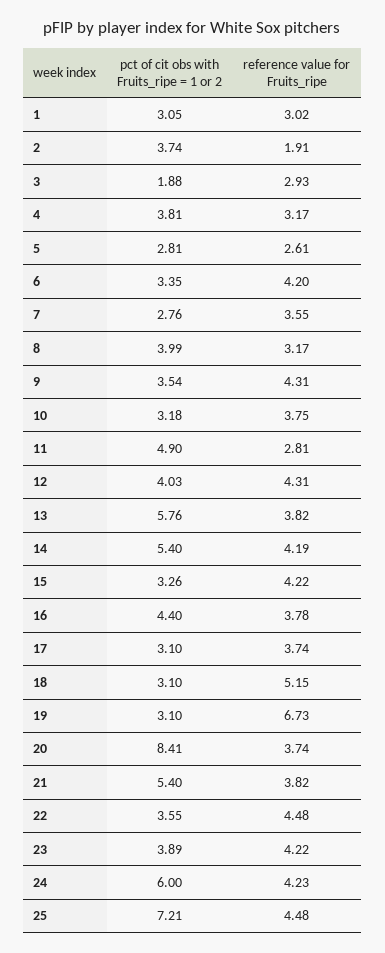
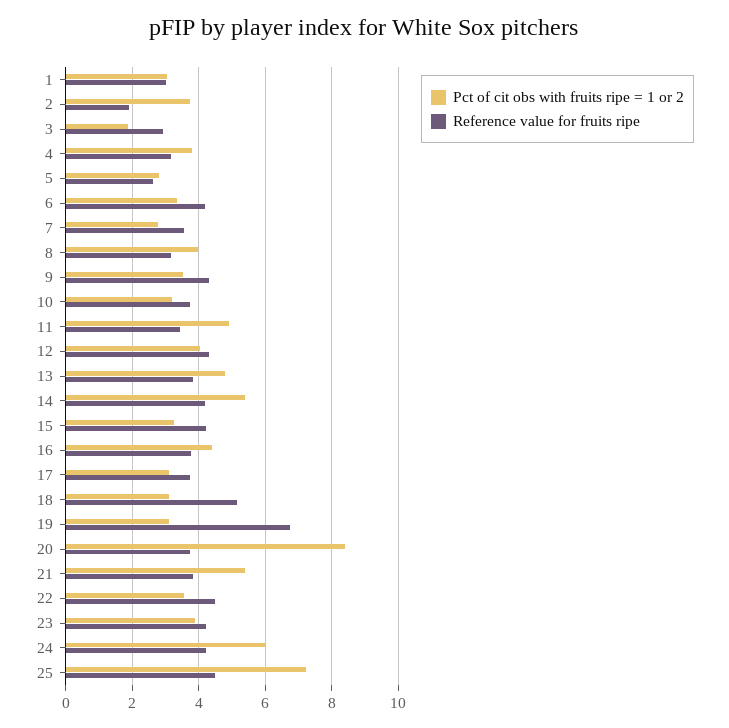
reference value for Fruits_ripe, 11: 2.81 -> 3.4
pct of cit obs with Fruits_ripe = 1 or 2, 13: 5.76 -> 4.8

